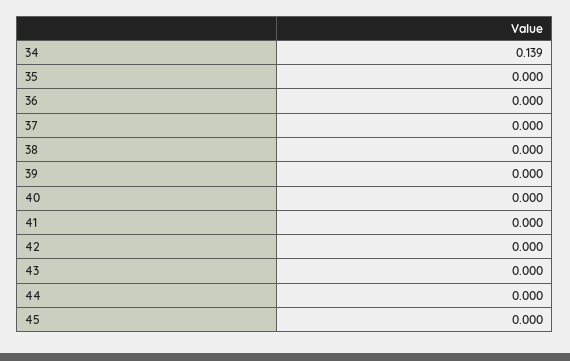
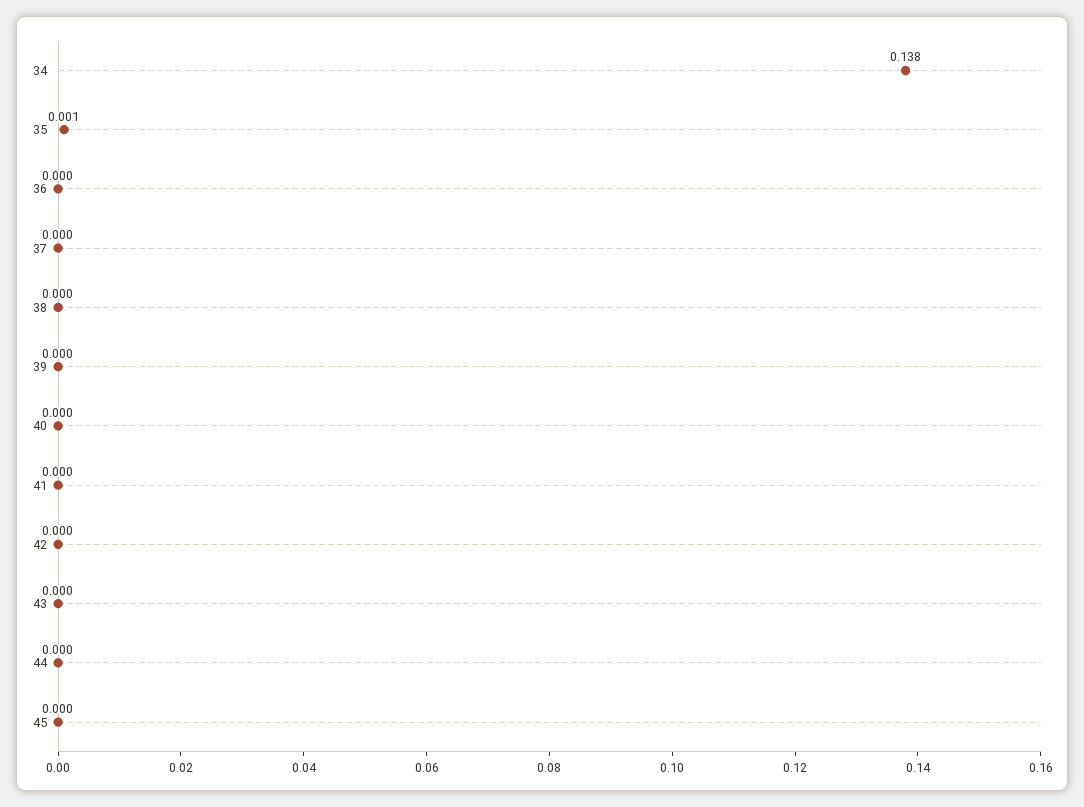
34: 0.139 -> 0.138
35: 0 -> 0.001

